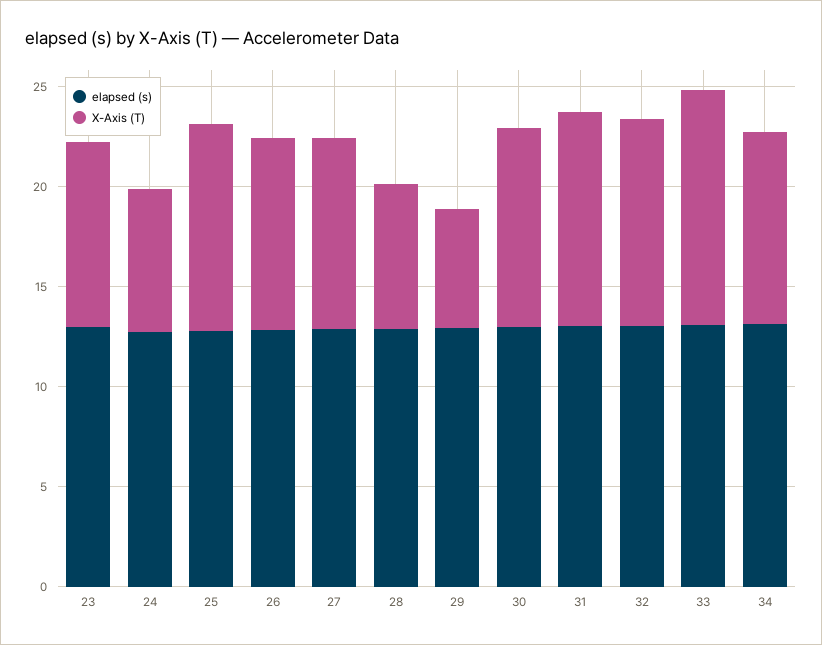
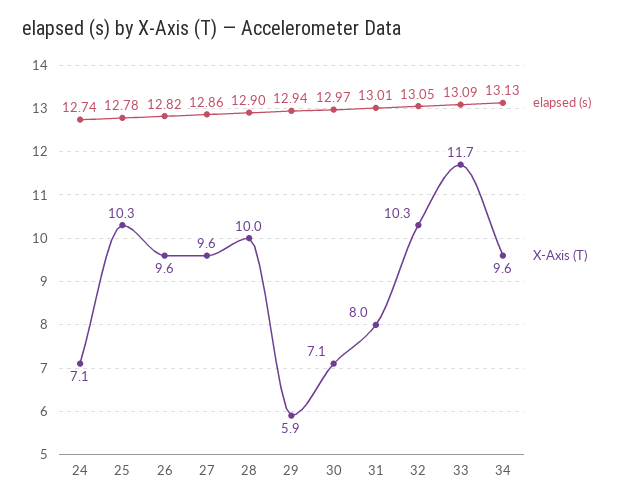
elapsed (s), 23: 13 -> none
X-Axis (T), 23: 9 -> none
X-Axis (T), 28: 7 -> 10
X-Axis (T), 30: 10 -> 7.1
X-Axis (T), 31: 11 -> 8

